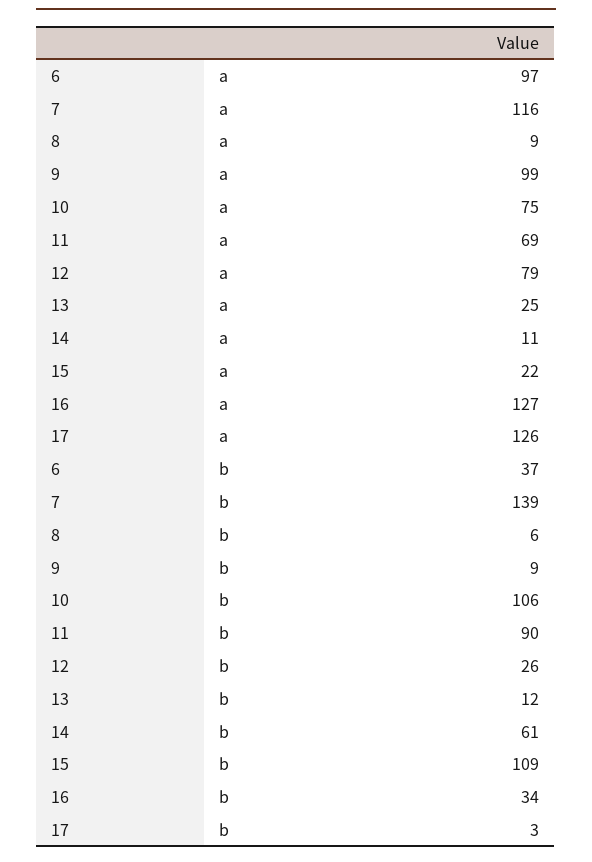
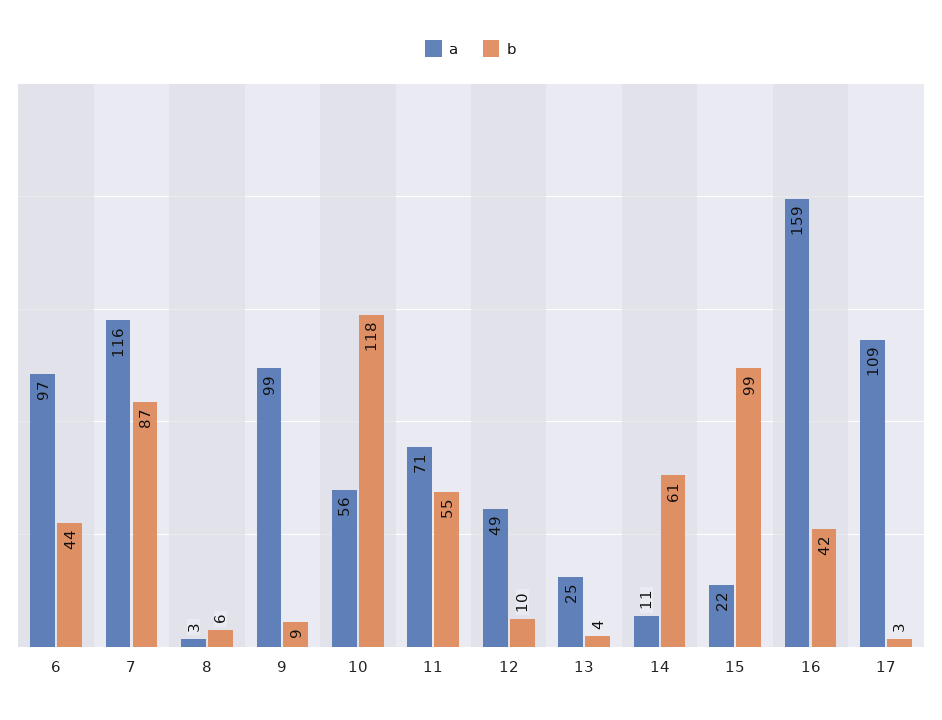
a, 8: 9 -> 3
a, 10: 75 -> 56
a, 11: 69 -> 71
a, 12: 79 -> 49
a, 16: 127 -> 159
a, 17: 126 -> 109
b, 6: 37 -> 44
b, 7: 139 -> 87
b, 10: 106 -> 118
b, 11: 90 -> 55
b, 12: 26 -> 10
b, 13: 12 -> 4
b, 15: 109 -> 99
b, 16: 34 -> 42

